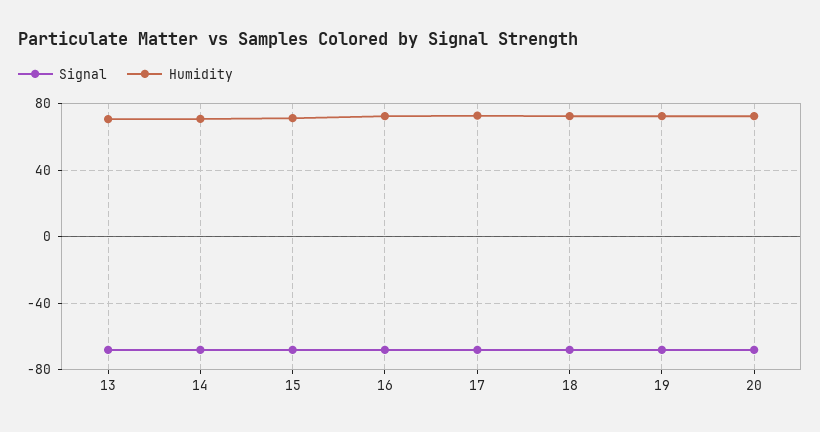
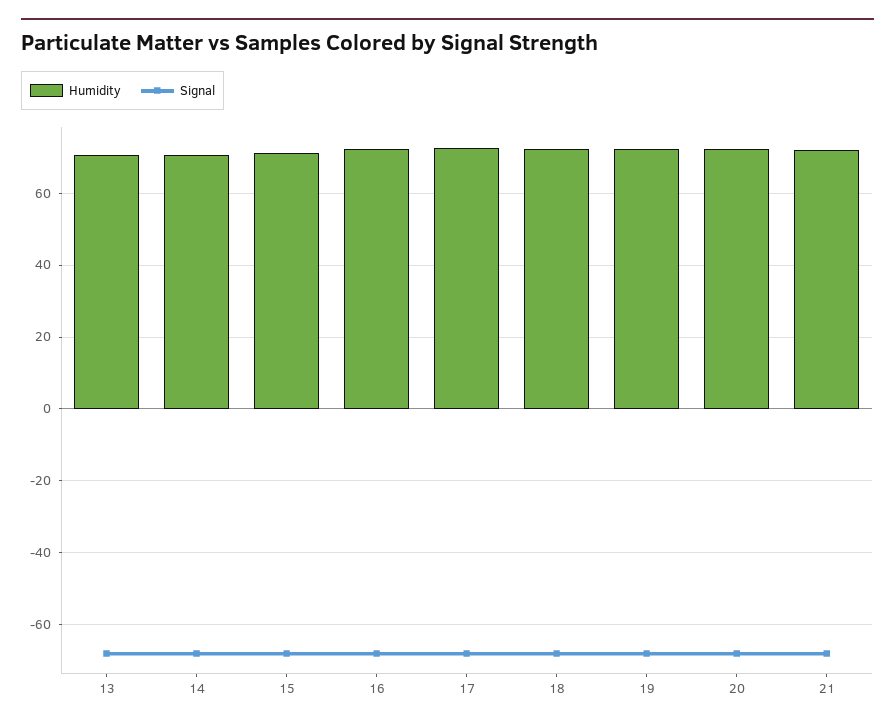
Humidity, 21: none -> 72
Signal, 21: none -> -68

